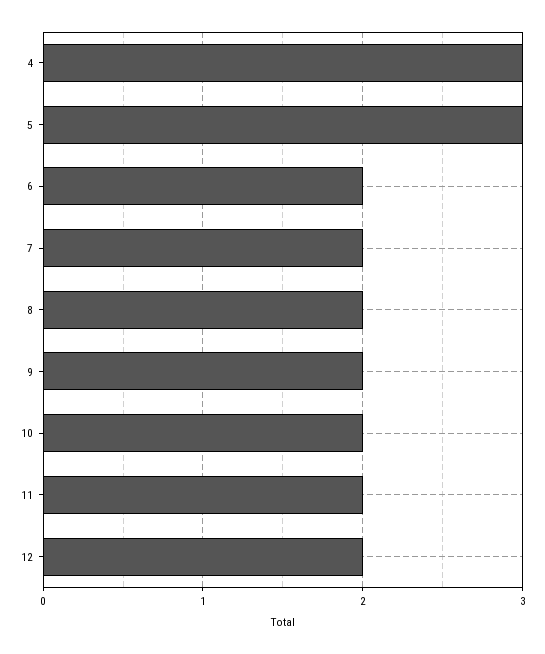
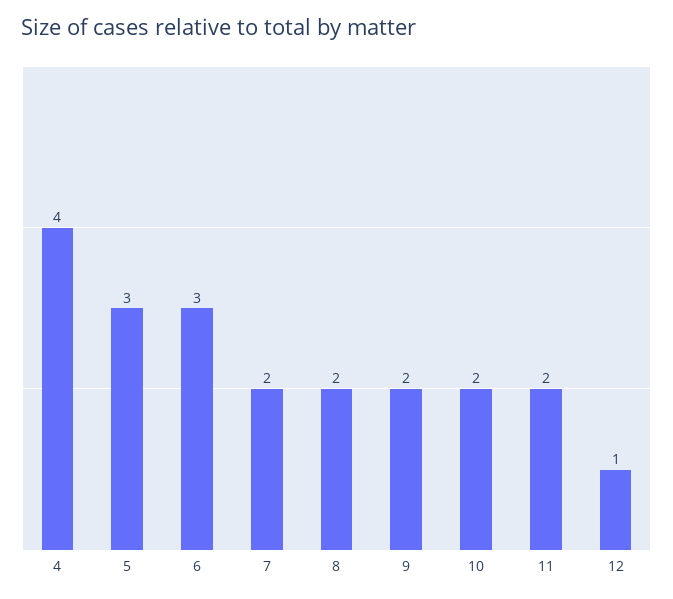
4: 3 -> 4
6: 2 -> 3
12: 2 -> 1

